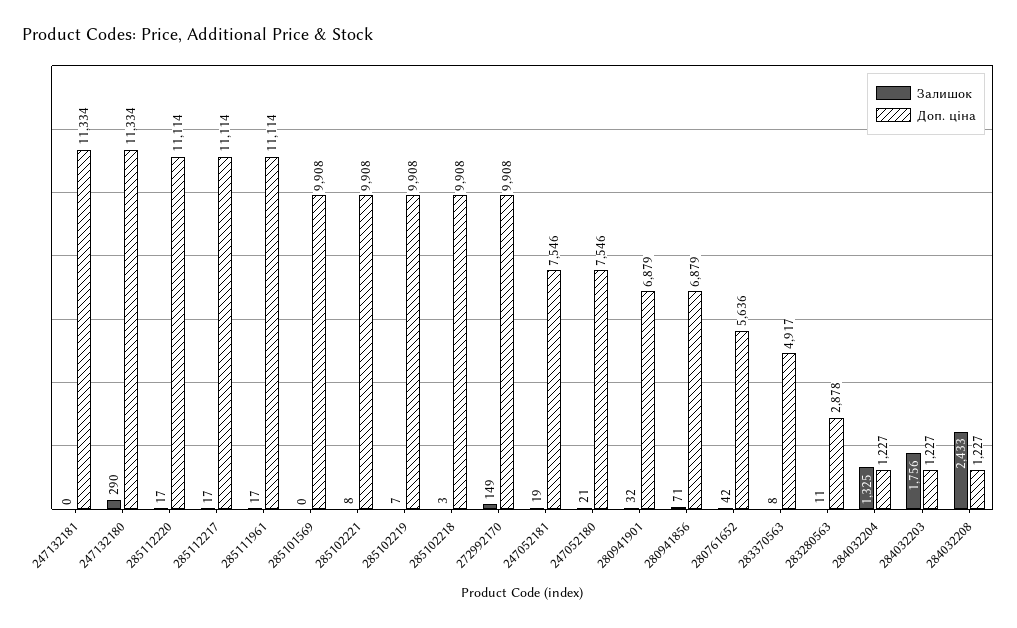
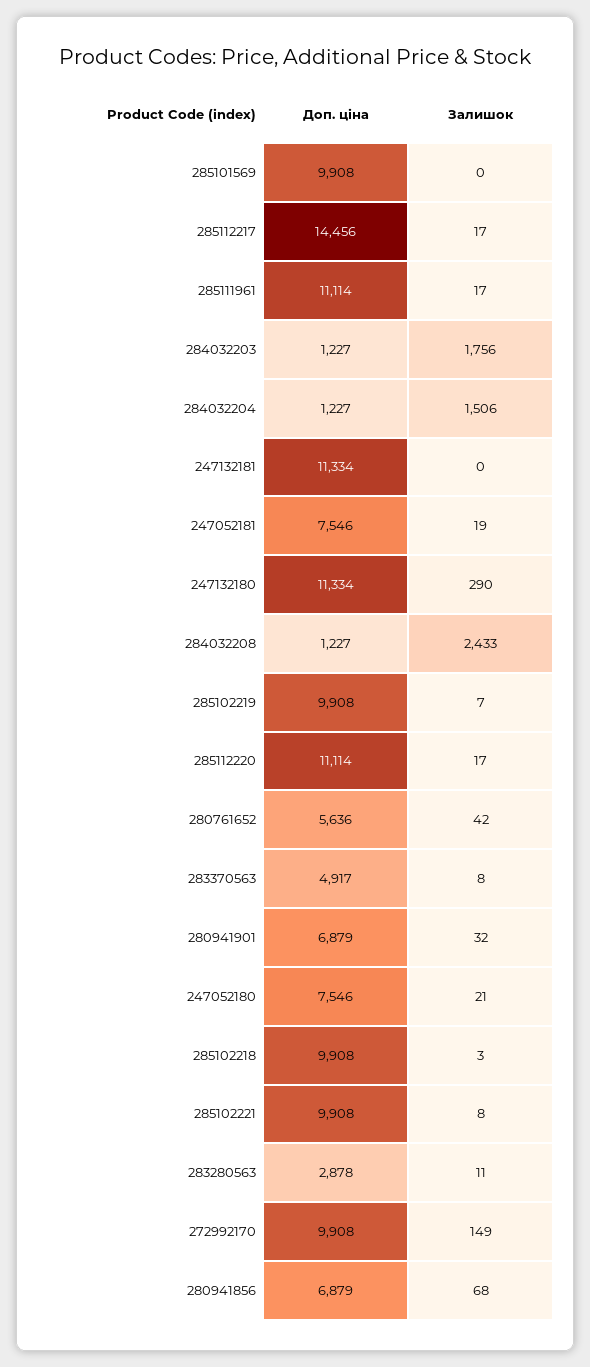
Доп. ціна, 285112217: 11114 -> 14456
Залишок, 280941856: 71 -> 68
Залишок, 284032204: 1325 -> 1506

